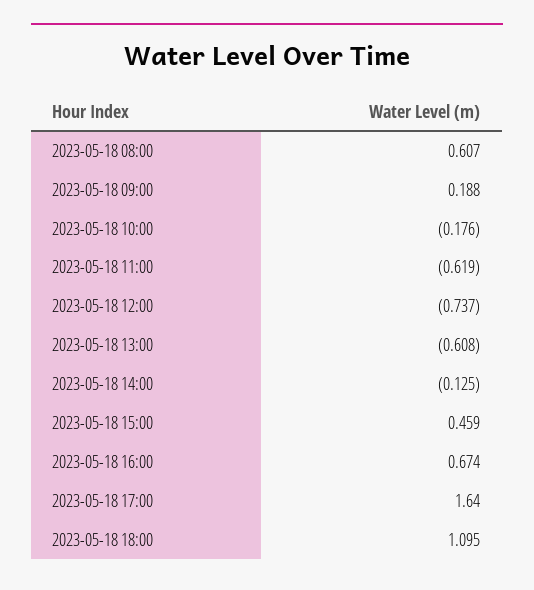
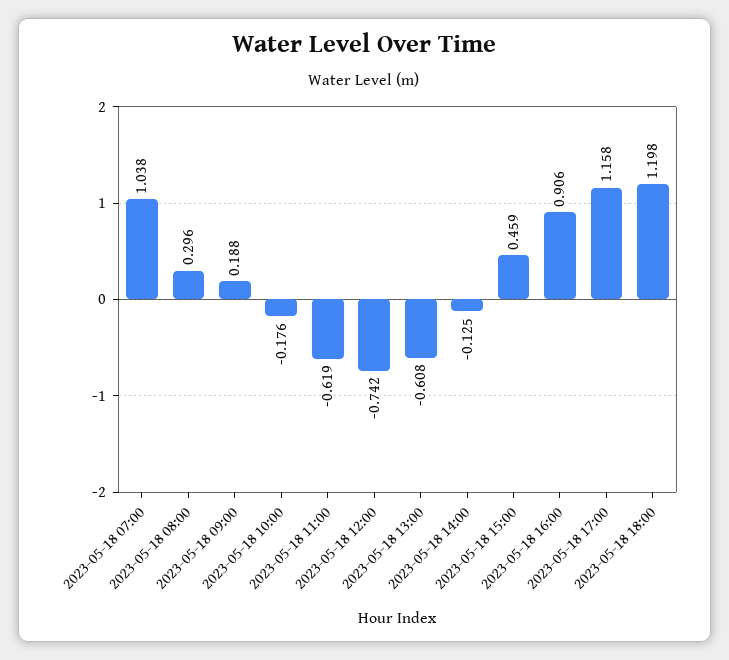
2023-05-18 08:00: 0.607 -> 0.296
2023-05-18 12:00: -0.737 -> -0.742
2023-05-18 16:00: 0.674 -> 0.906
2023-05-18 17:00: 1.64 -> 1.158
2023-05-18 18:00: 1.095 -> 1.198
2023-05-18 07:00: none -> 1.038

